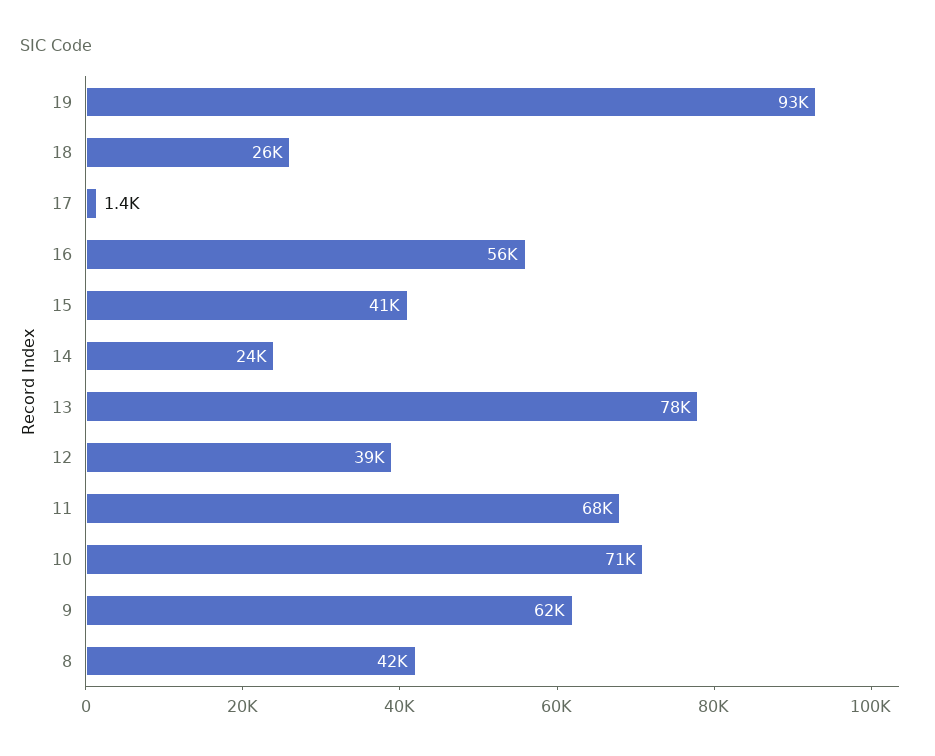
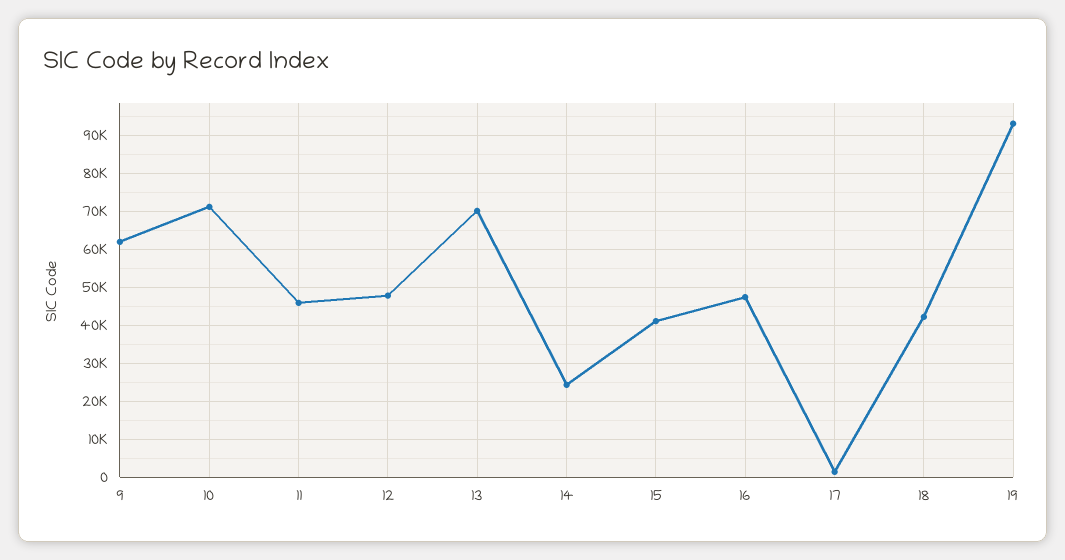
18: 26000 -> 42000
16: 56000 -> 48000
13: 78000 -> 70000
12: 39000 -> 48000
11: 68000 -> 46000
8: 42000 -> none

